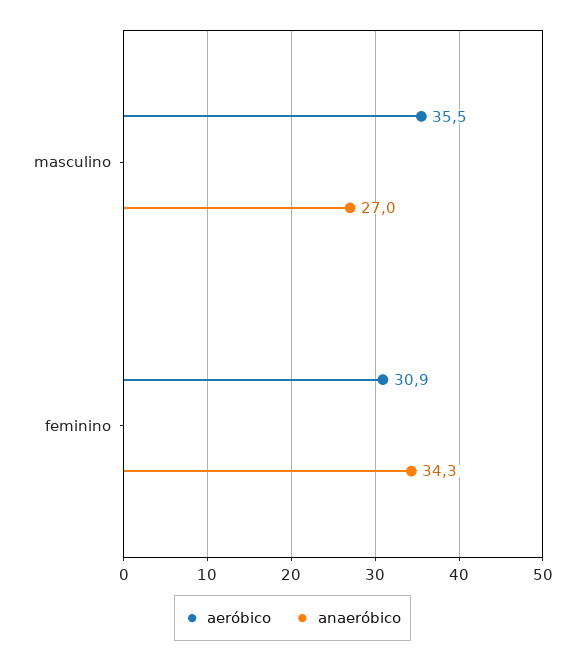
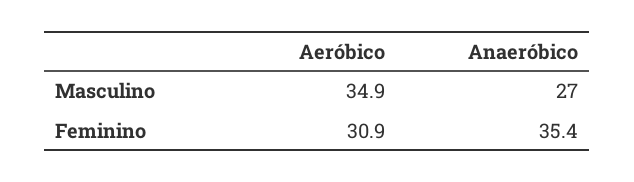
aeróbico, masculino: 35.5 -> 34.9
anaeróbico, feminino: 34.3 -> 35.4

